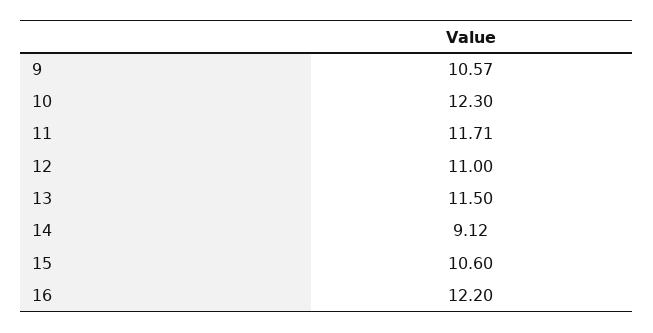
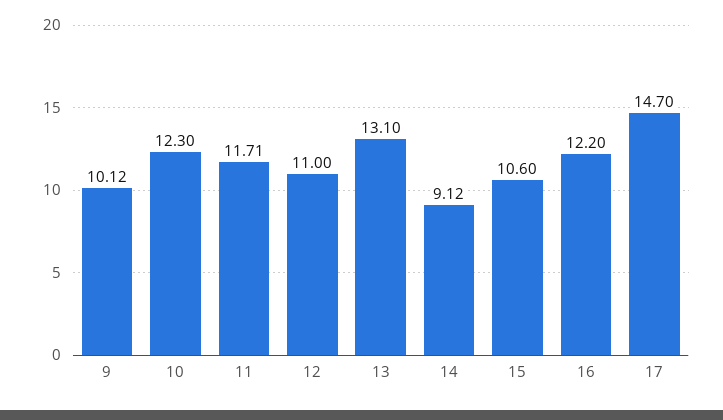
9: 10.57 -> 10.12
13: 11.5 -> 13.1
17: none -> 14.7

